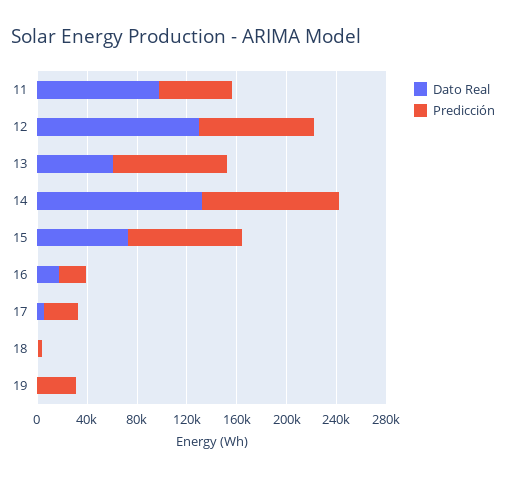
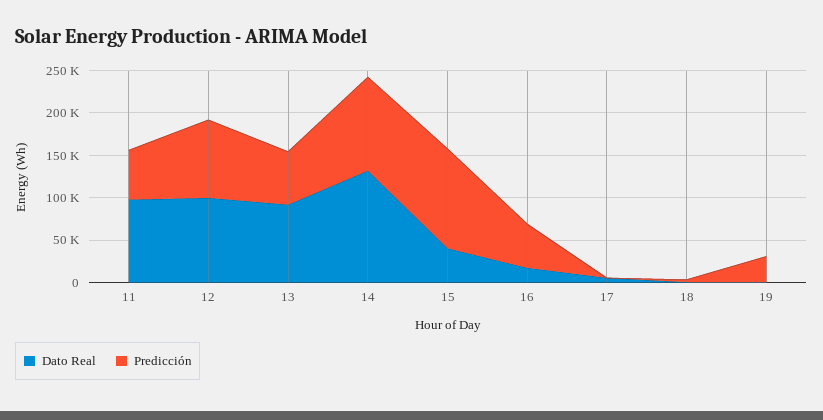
Dato Real, 12: 130000 -> 100000
Dato Real, 13: 60000 -> 90000
Predicción, 13: 90000 -> 60000
Dato Real, 15: 70000 -> 40000
Predicción, 15: 90000 -> 120000
Predicción, 16: 20000 -> 50000
Predicción, 17: 30000 -> 0

